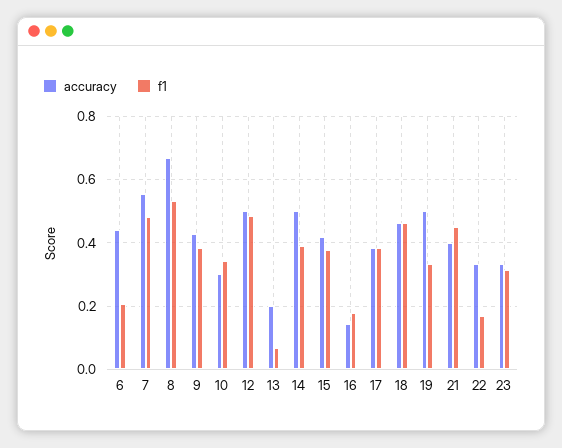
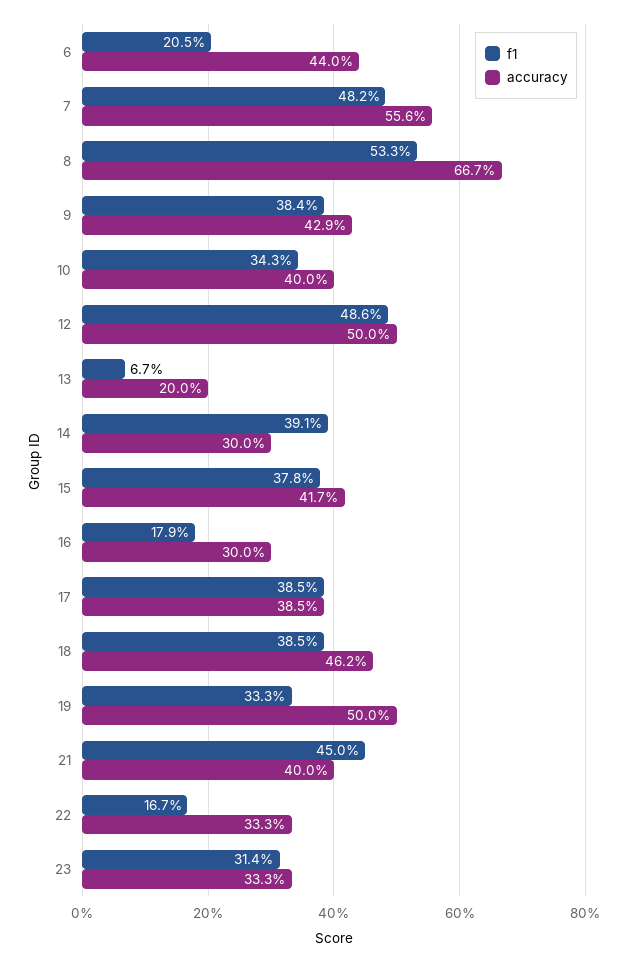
accuracy, 10: 0.3 -> 0.4
accuracy, 14: 0.5 -> 0.3
accuracy, 16: 0.14 -> 0.3
f1, 18: 0.46 -> 0.385

